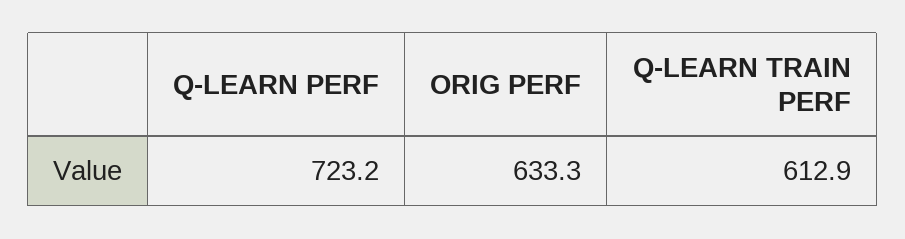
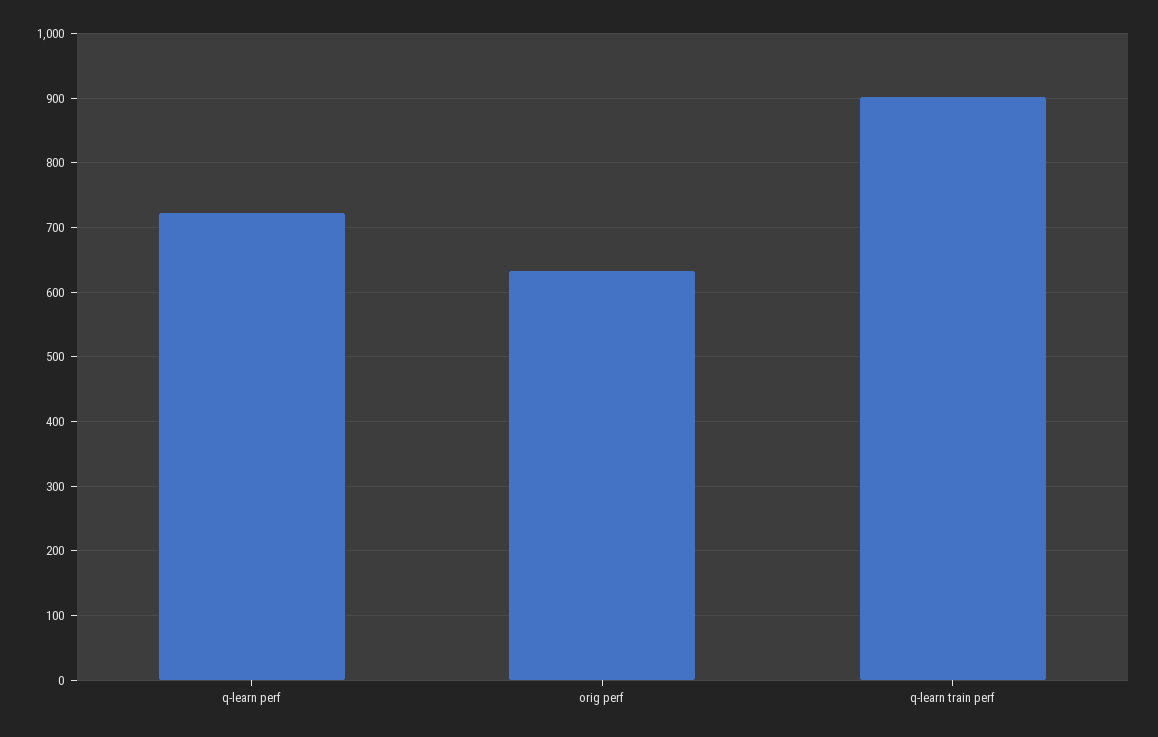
Q-LEARN TRAIN PERF: 612.9 -> 900

